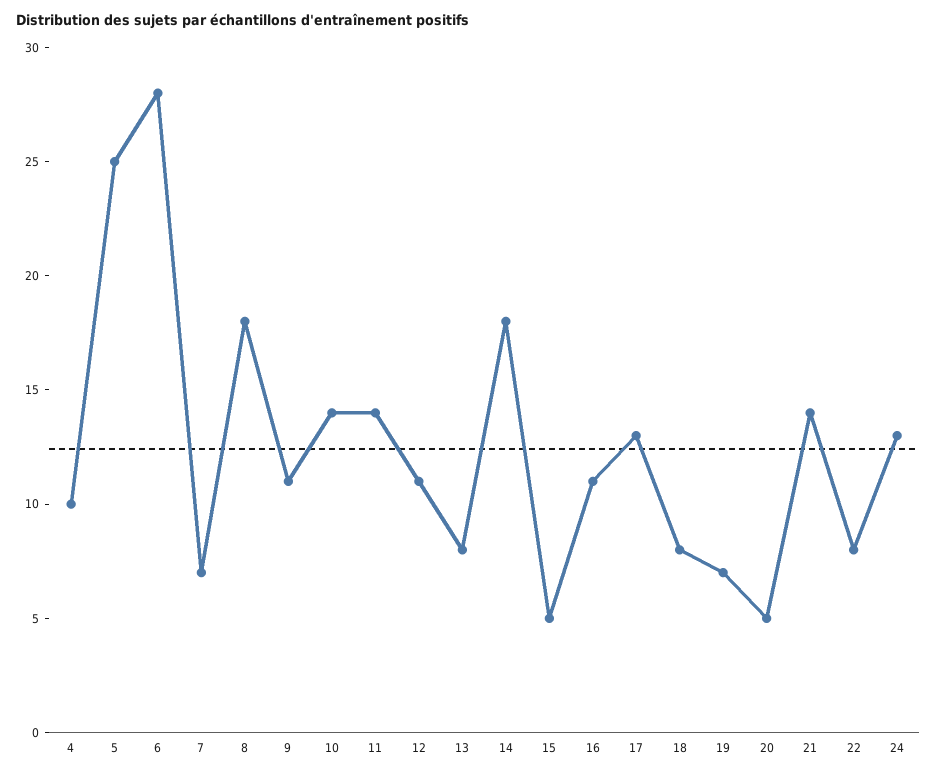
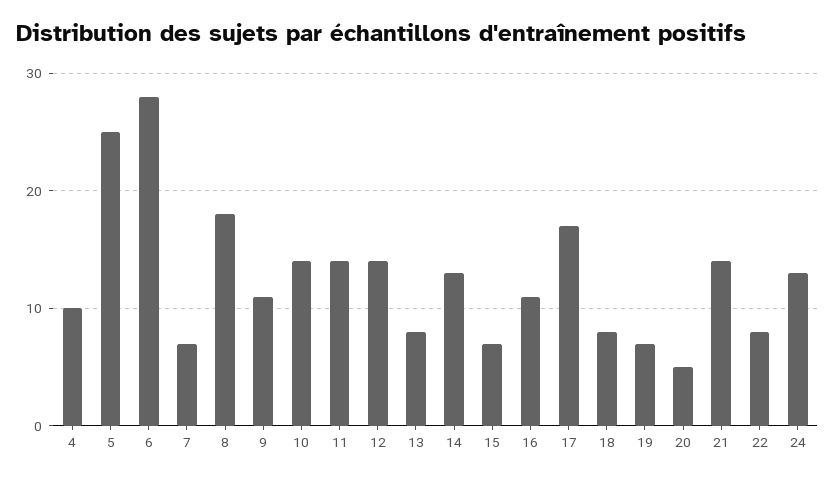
12: 11 -> 14
14: 18 -> 13
15: 5 -> 7
17: 13 -> 17

